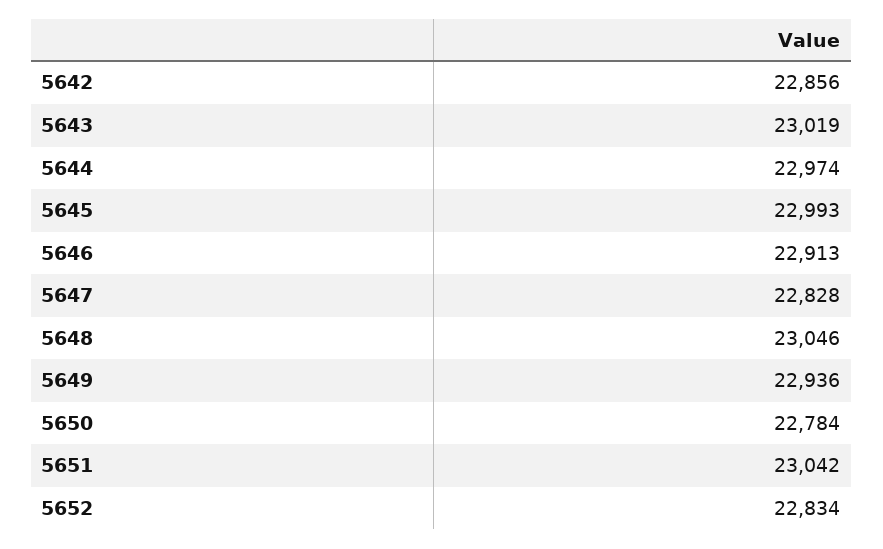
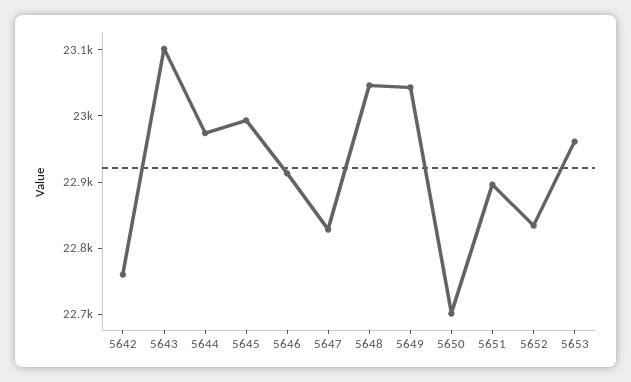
5642: 22856 -> 22760
5643: 23019 -> 23100
5649: 22936 -> 23040
5650: 22784 -> 22700
5651: 23042 -> 22900
5653: none -> 22960

